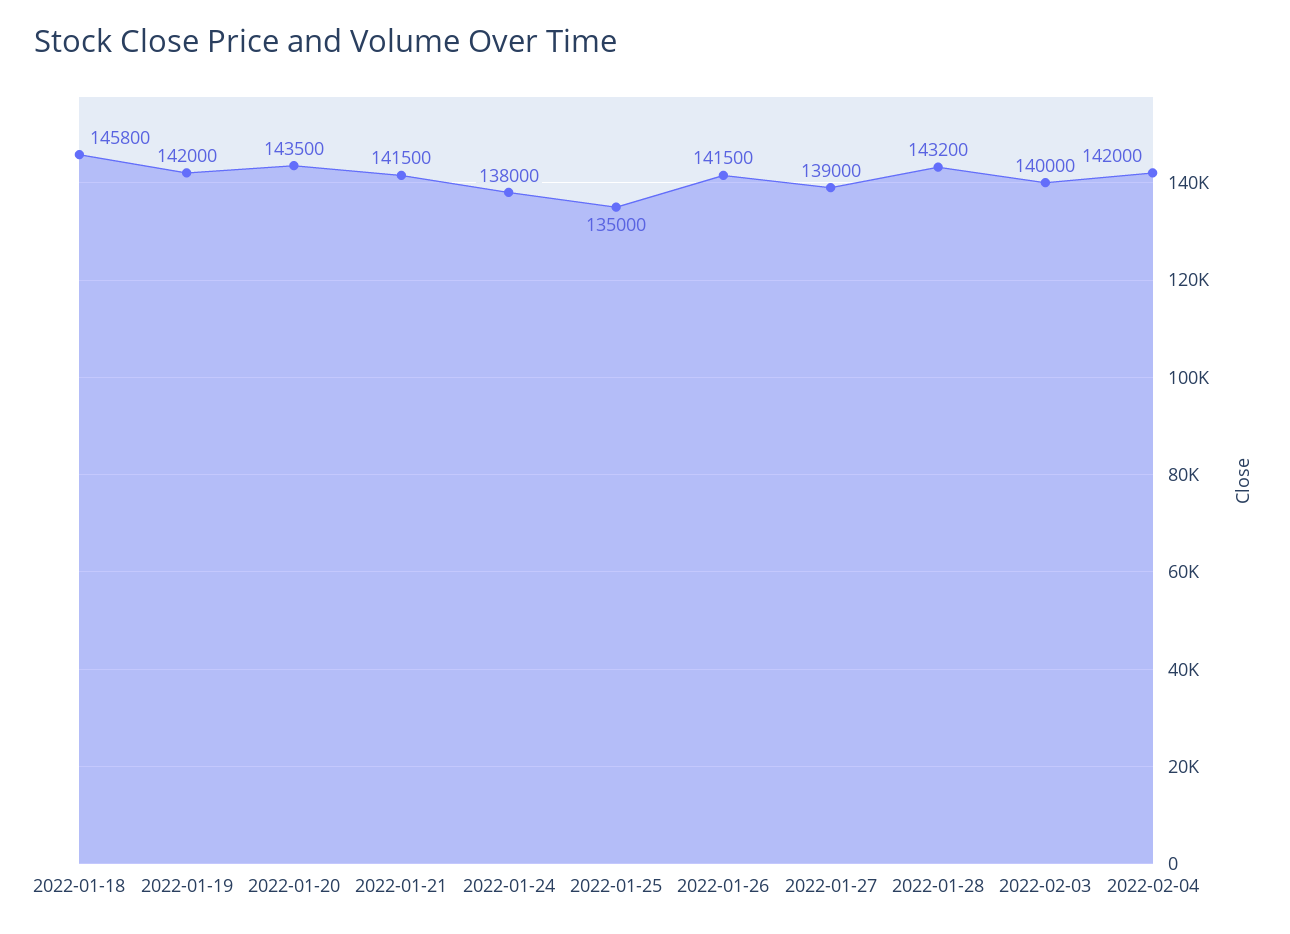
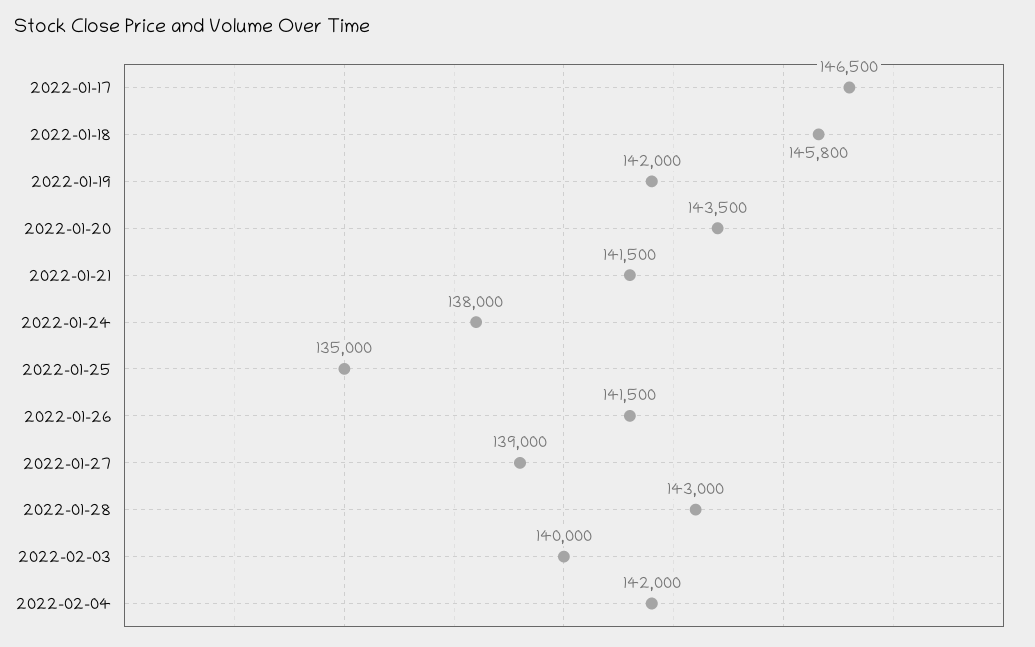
2022-01-28: 143200 -> 143000
2022-01-17: none -> 146500

